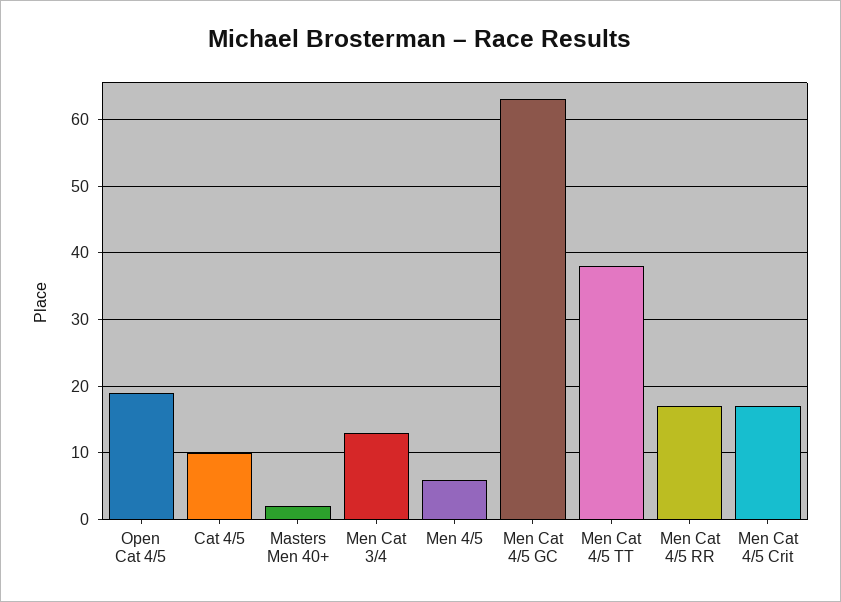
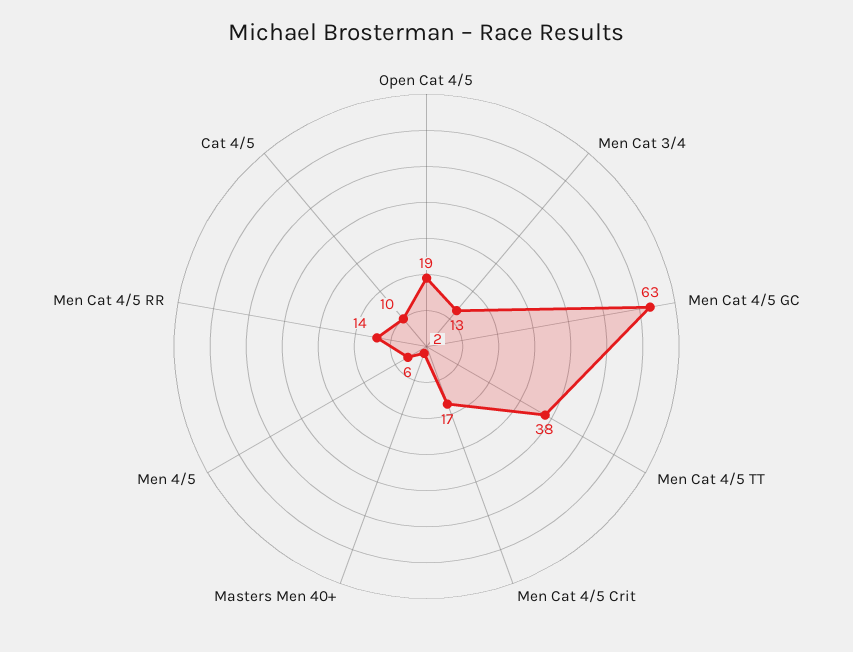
Men Cat 4/5 RR: 17 -> 14

